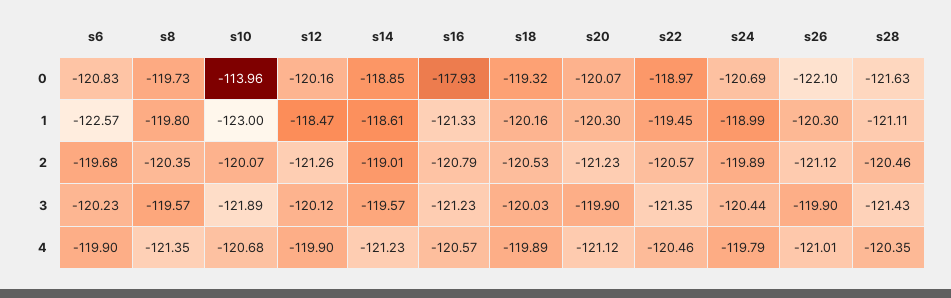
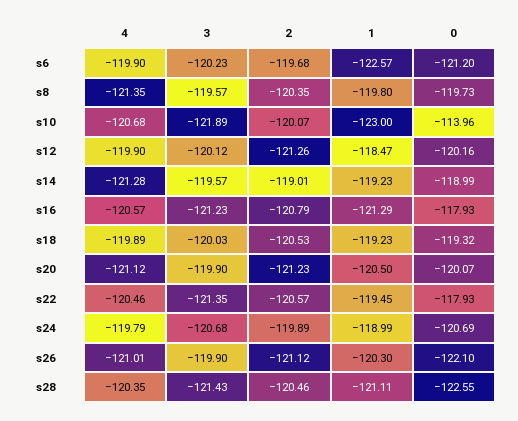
s6, 0: -120.83 -> -121.2
s14, 0: -118.85 -> -118.99
s22, 0: -118.97 -> -117.93
s28, 0: -121.63 -> -122.55
s14, 1: -118.61 -> -119.23
s16, 1: -121.33 -> -121.29
s18, 1: -120.16 -> -119.23
s20, 1: -120.3 -> -120.5
s24, 3: -120.44 -> -120.68
s14, 4: -121.23 -> -121.28

